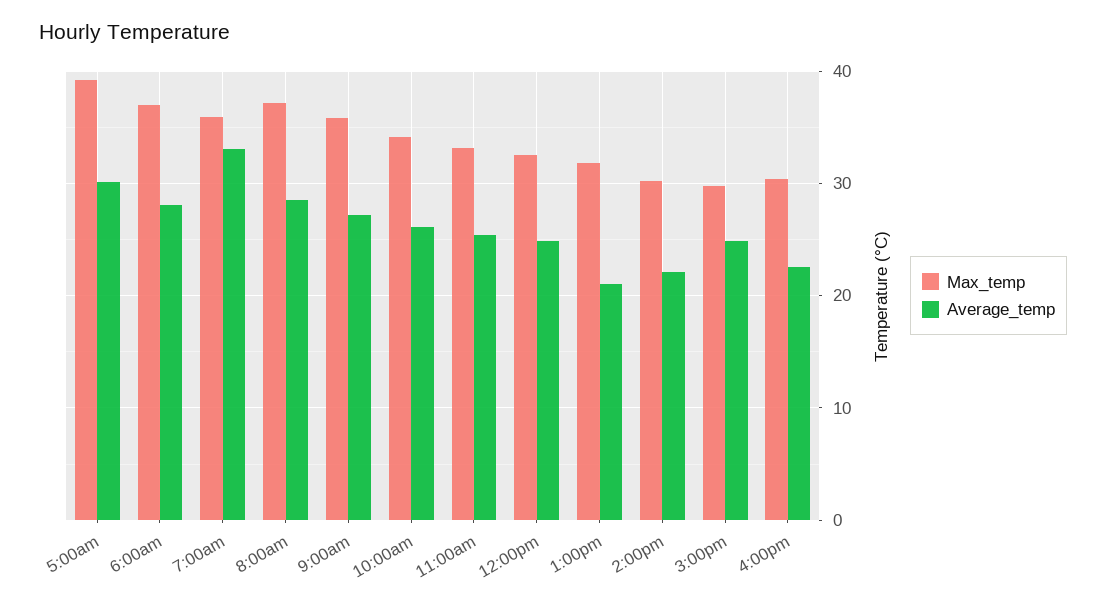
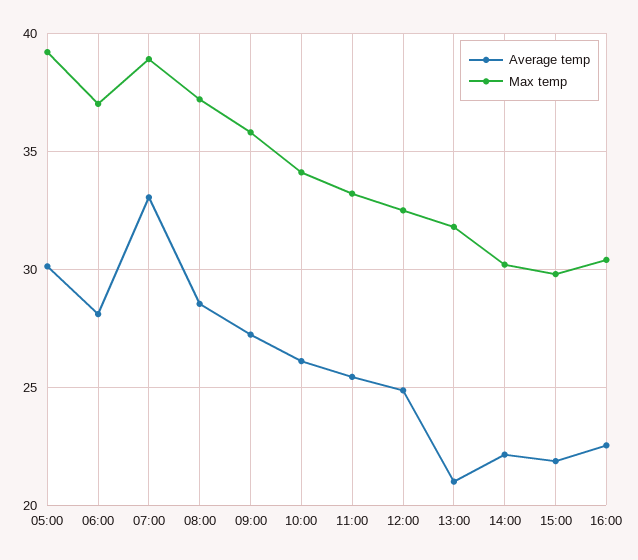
Max_temp, 7:00am: 36 -> 39
Average_temp, 3:00pm: 25 -> 22

